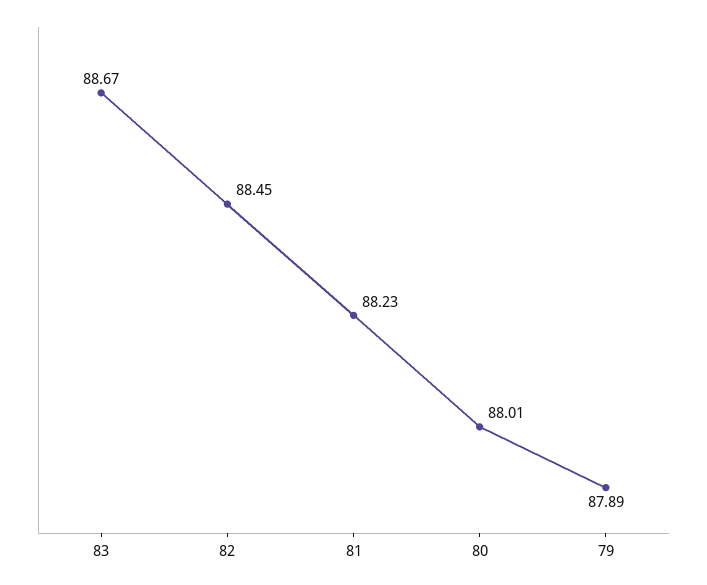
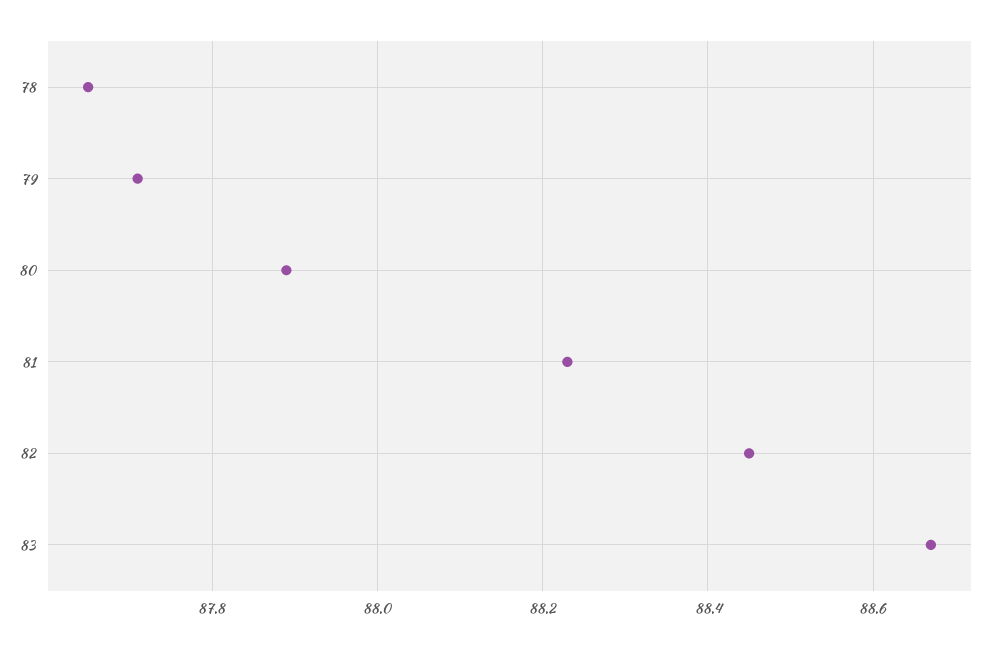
80: 88.01 -> 87.9
79: 87.89 -> 87.7
78: none -> 87.65

